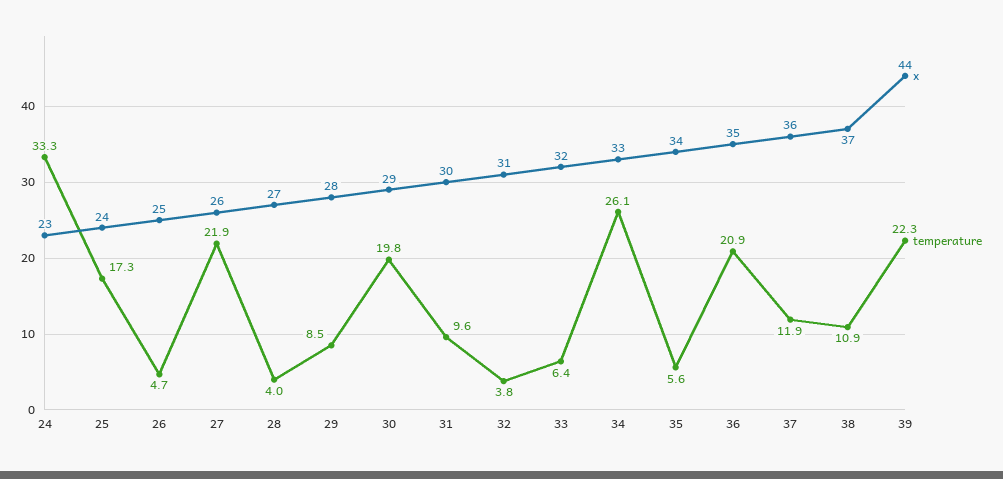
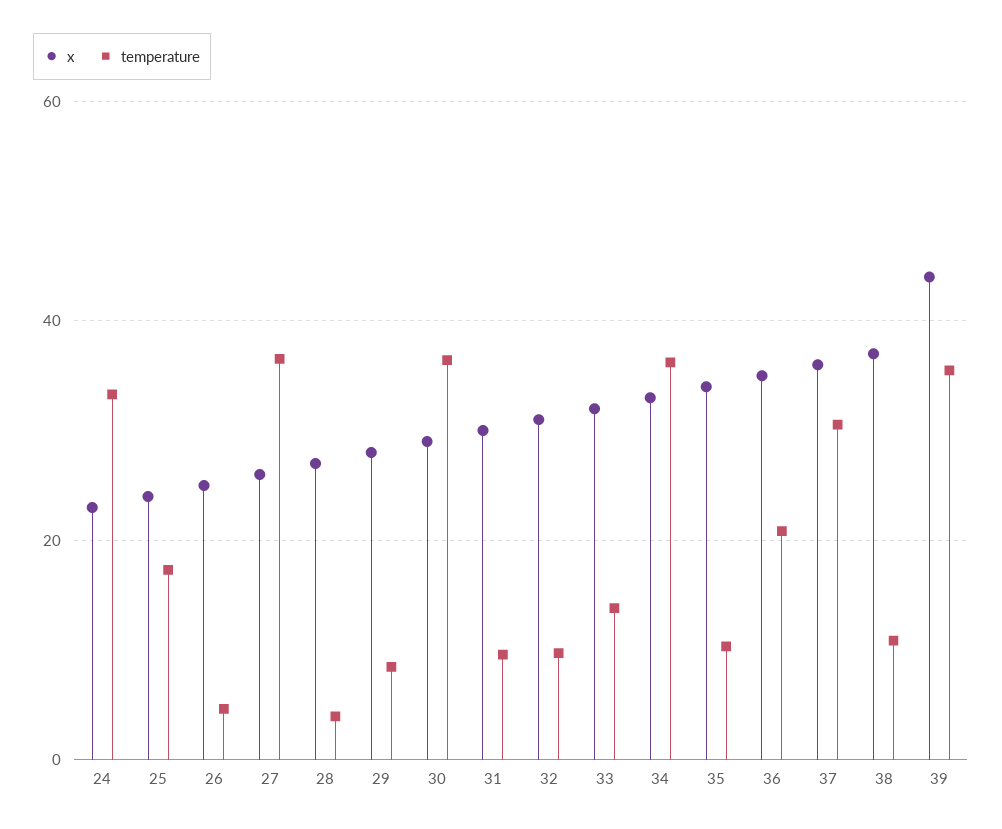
temperature, 27: 21.9 -> 36
temperature, 30: 19.8 -> 36
temperature, 32: 3.8 -> 10
temperature, 33: 6.4 -> 14
temperature, 34: 26.1 -> 36
temperature, 35: 5.6 -> 10
temperature, 37: 11.9 -> 30
temperature, 39: 22.3 -> 36

